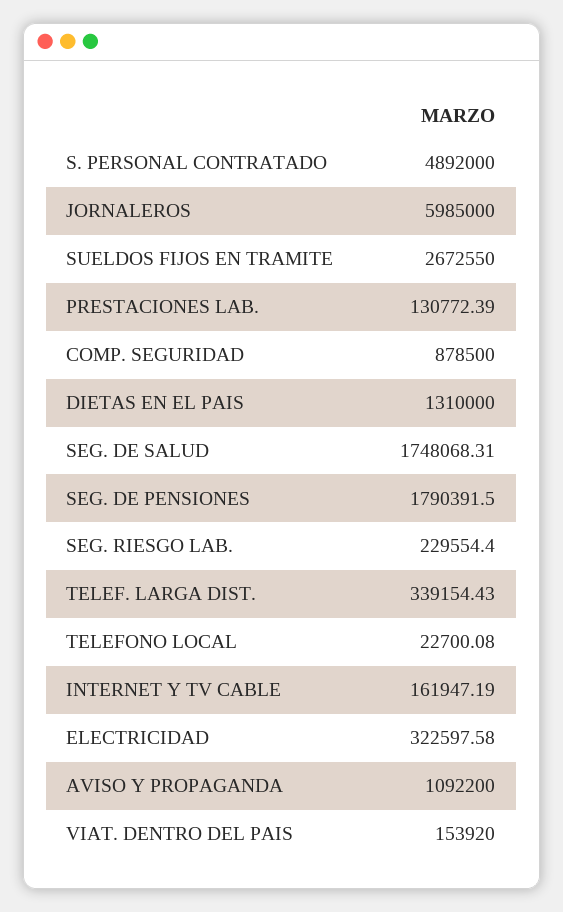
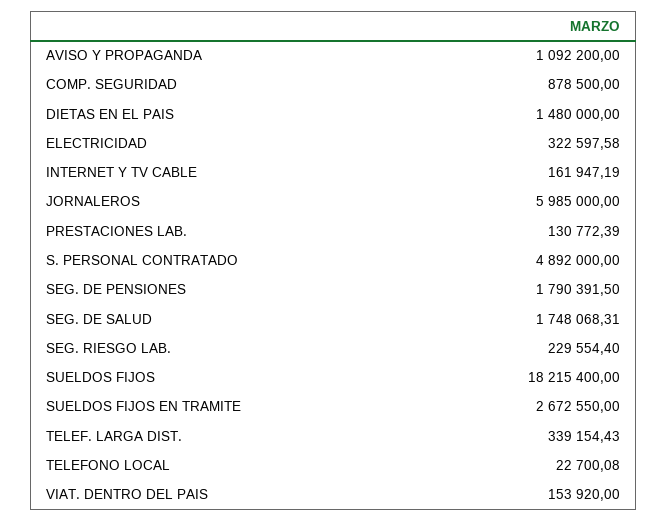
DIETAS EN EL PAIS: 1310000 -> 1480000
SUELDOS FIJOS: none -> 18215400

